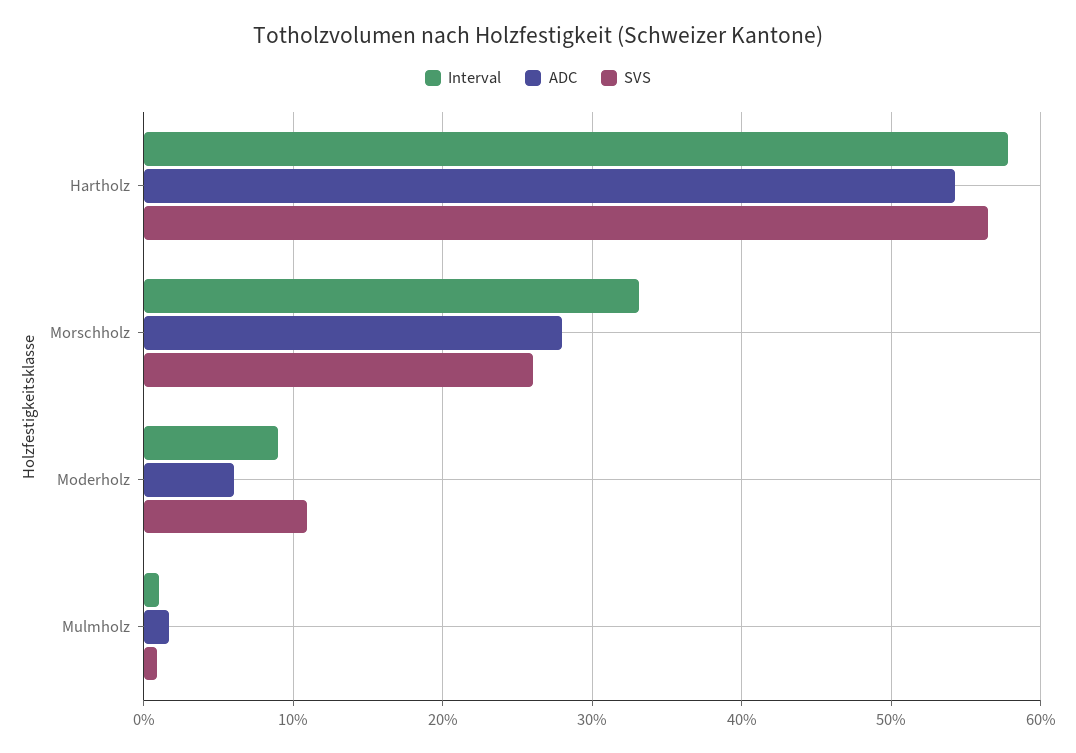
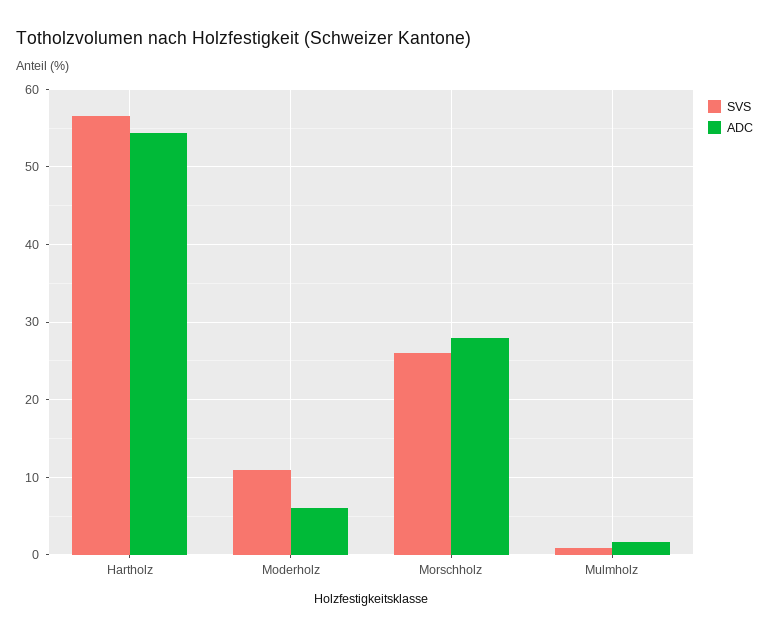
Interval, Hartholz: 58 -> none
Interval, Morschholz: 33 -> none
Interval, Moderholz: 9 -> none
Interval, Mulmholz: 1 -> none

